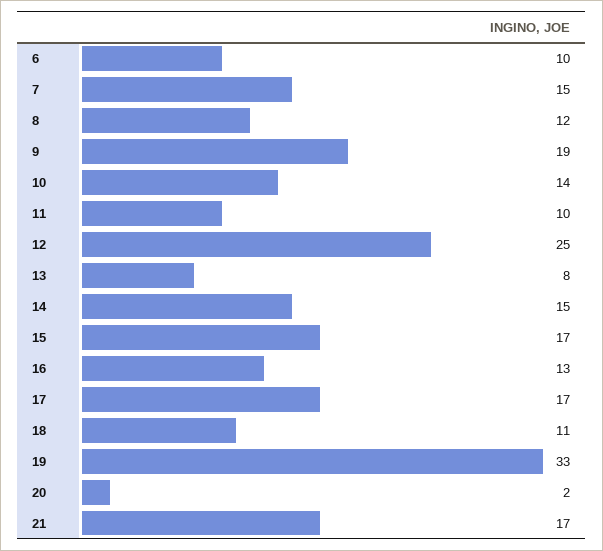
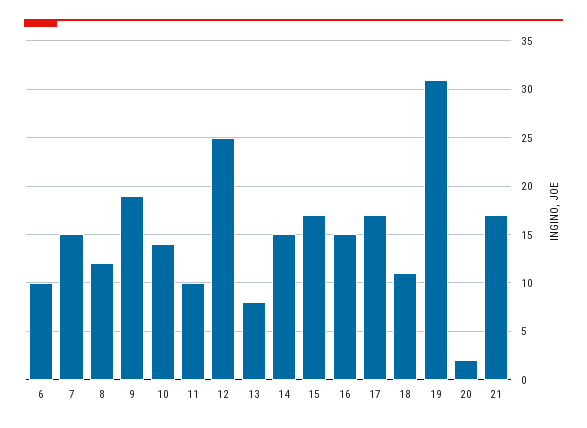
16: 13 -> 15
19: 33 -> 31

